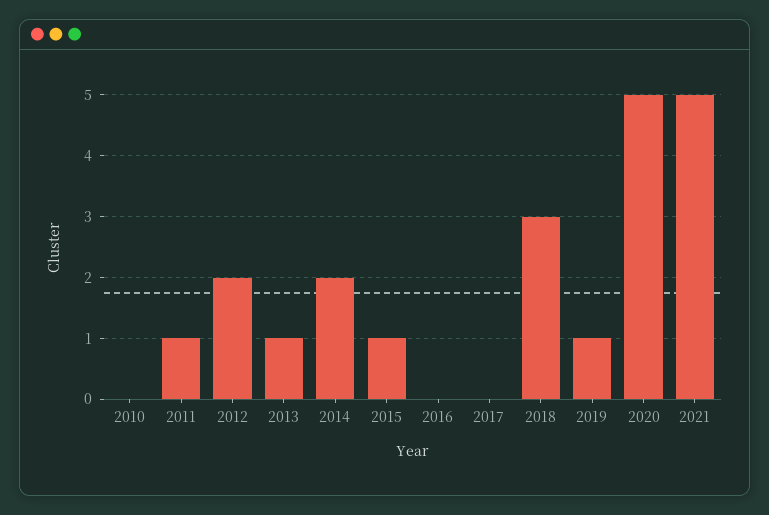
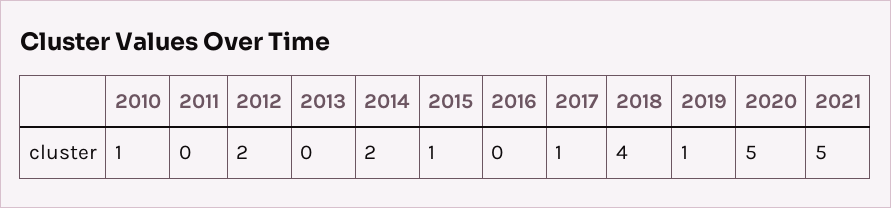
2010: 0 -> 1
2011: 1 -> 0
2013: 1 -> 0
2017: 0 -> 1
2018: 3 -> 4

